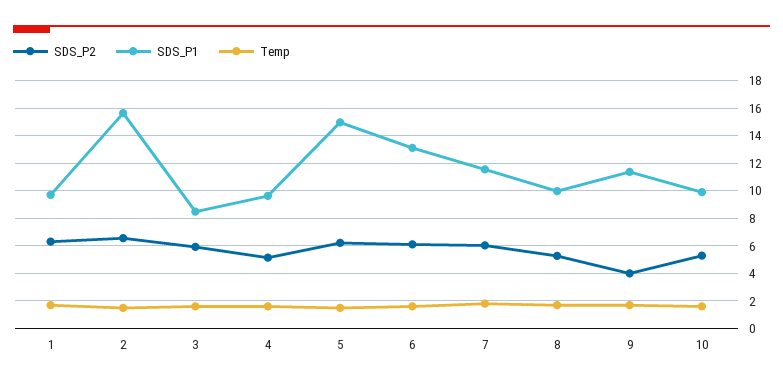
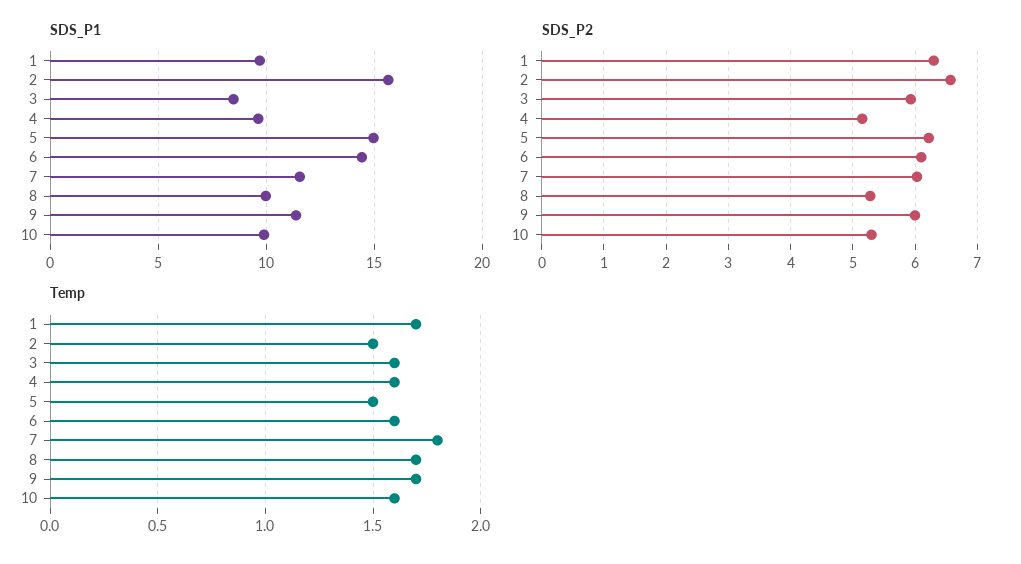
SDS_P1, 6: 13 -> 14.5
SDS_P2, 9: 4 -> 6

